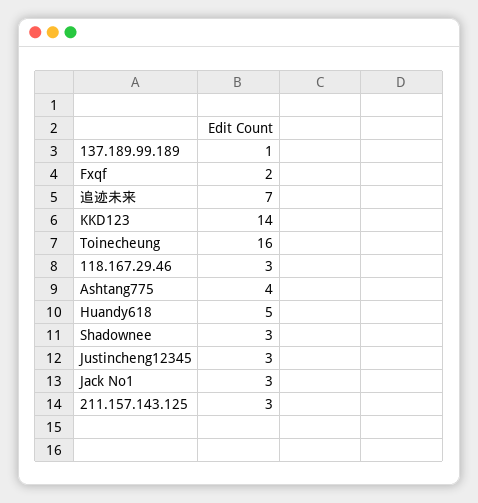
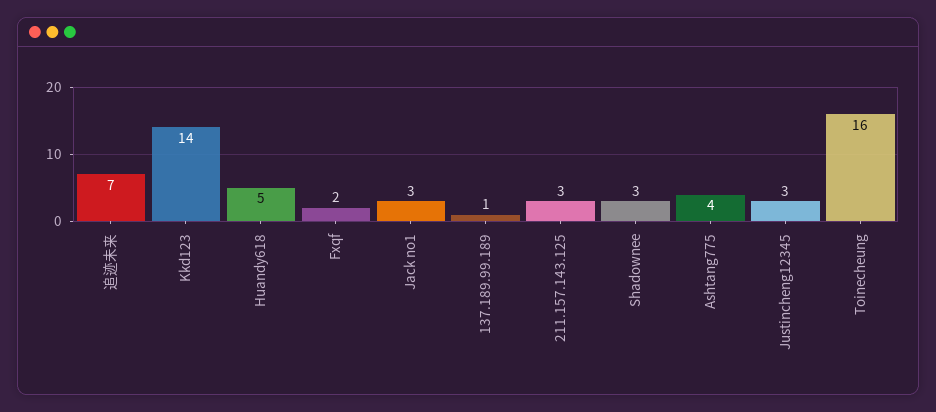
118.167.29.46: 3 -> none

